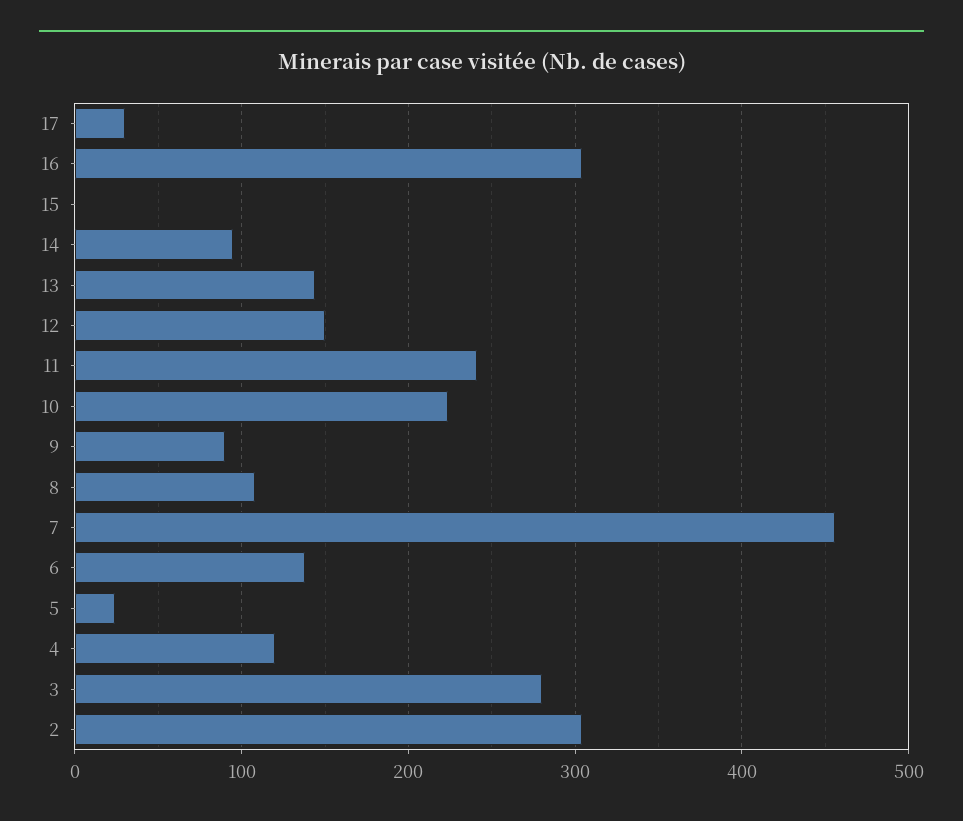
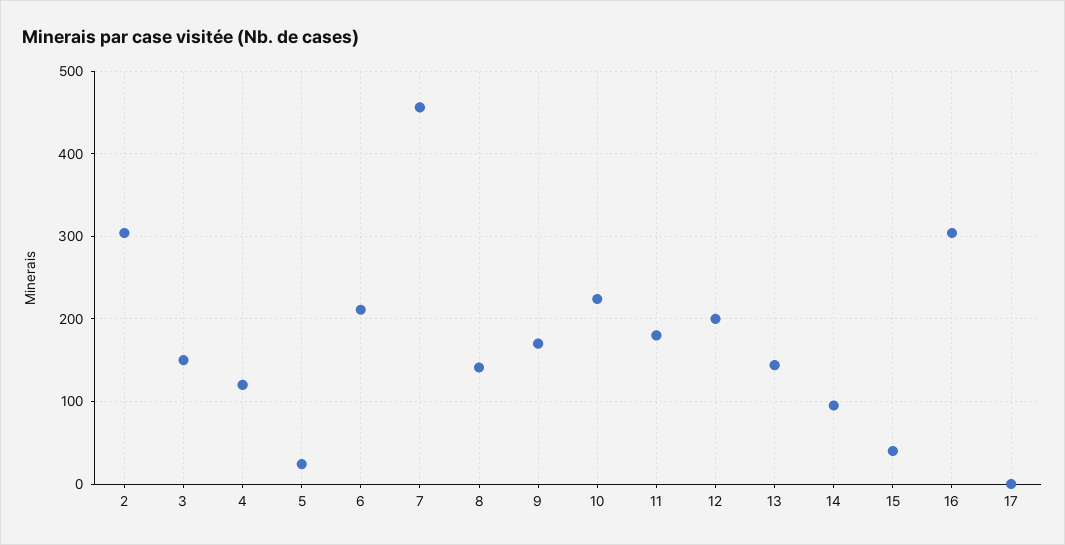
17: 30 -> 0
15: 0 -> 40
12: 150 -> 200
11: 240 -> 180
9: 90 -> 170
8: 110 -> 140
6: 140 -> 210
3: 280 -> 150

